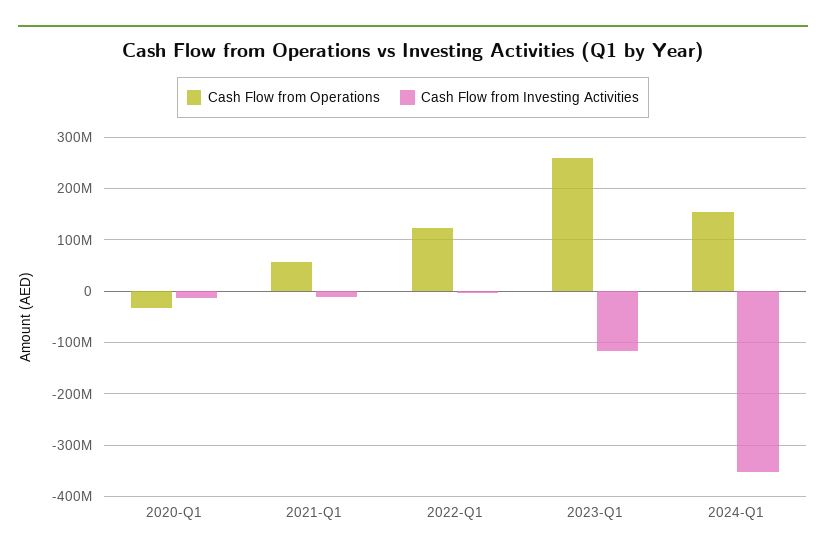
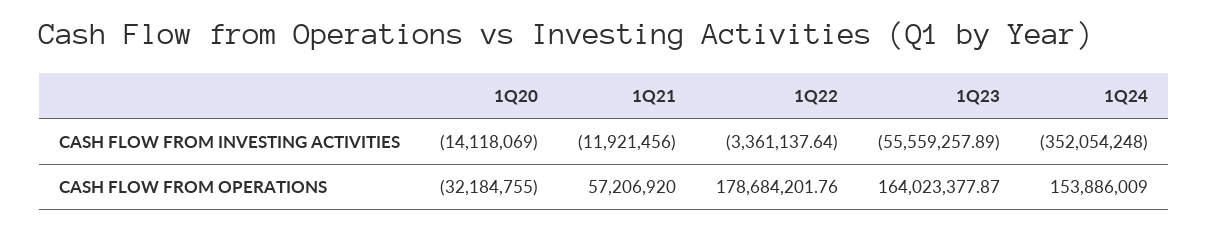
Cash Flow from Operations, 2022-Q1: 120000000 -> 178684201.76
Cash Flow from Operations, 2023-Q1: 260000000 -> 164023377.87
Cash Flow from Investing Activities, 2023-Q1: -120000000 -> -55559257.89

